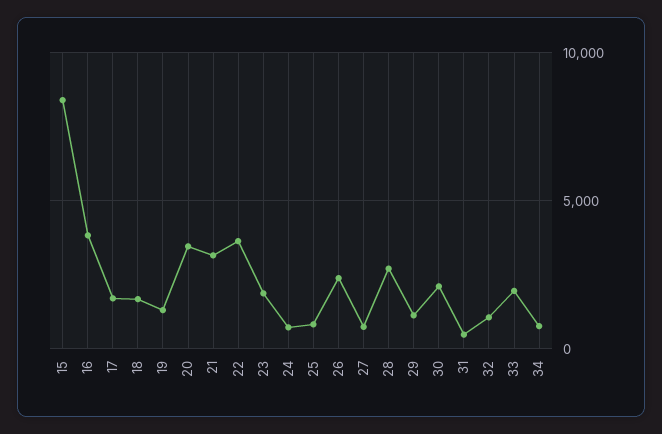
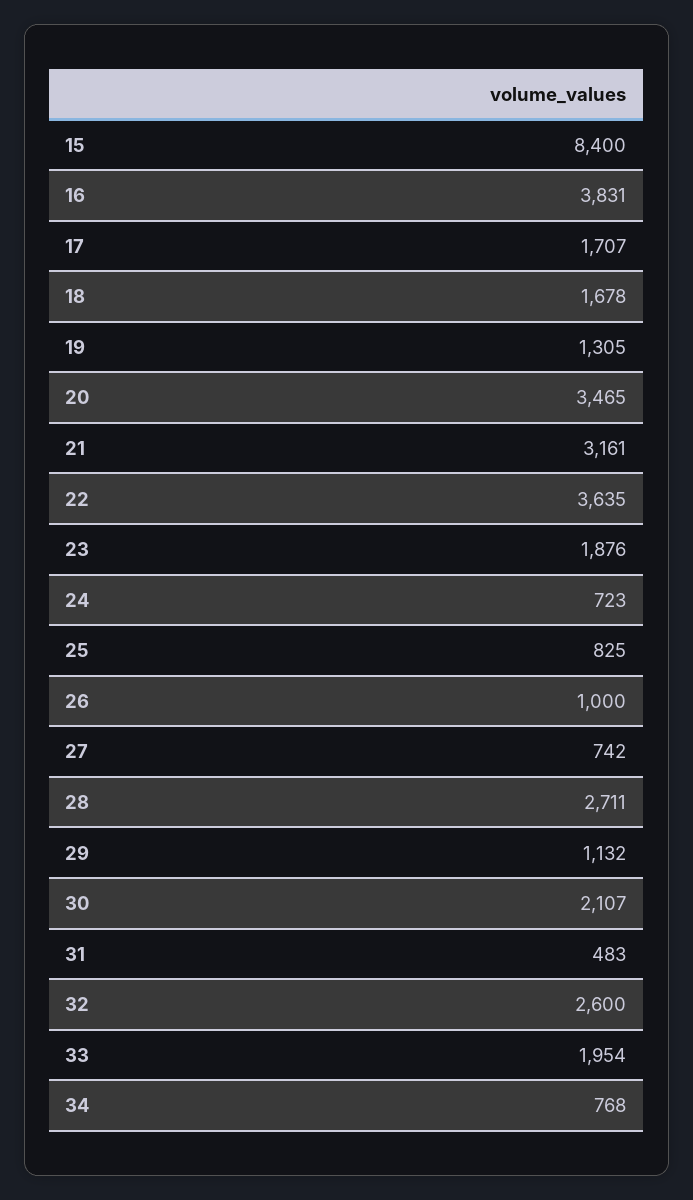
26: 2500 -> 1000
32: 1000 -> 2600

